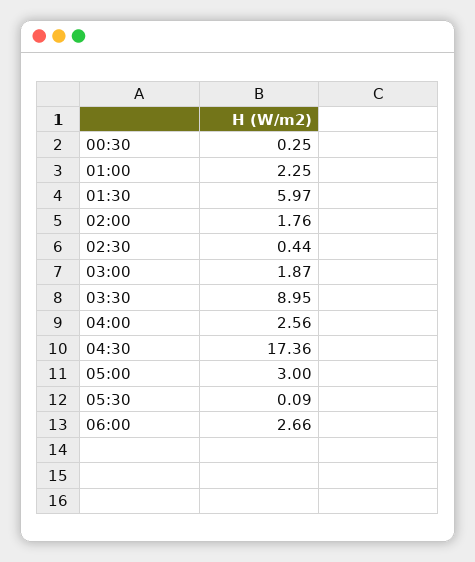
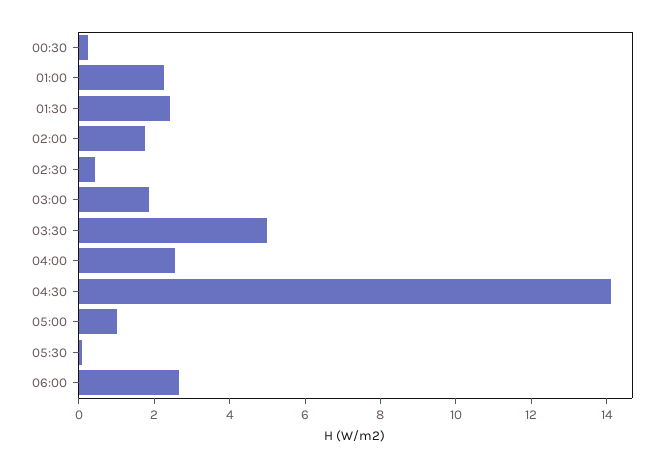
01:30: 5.97 -> 2.5
03:30: 8.95 -> 5
04:30: 17.36 -> 14
05:00: 3 -> 1

